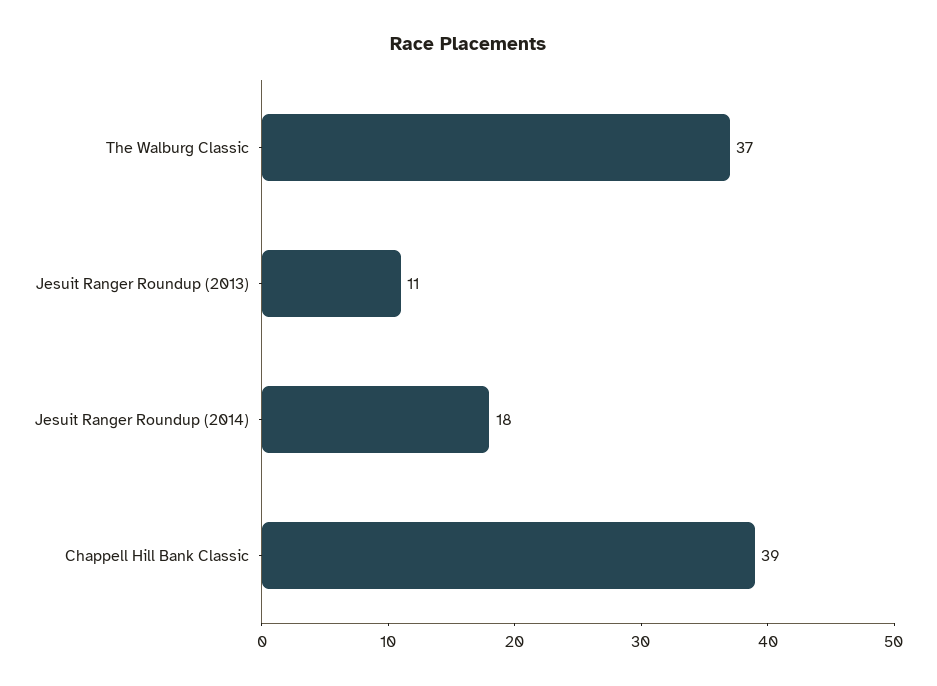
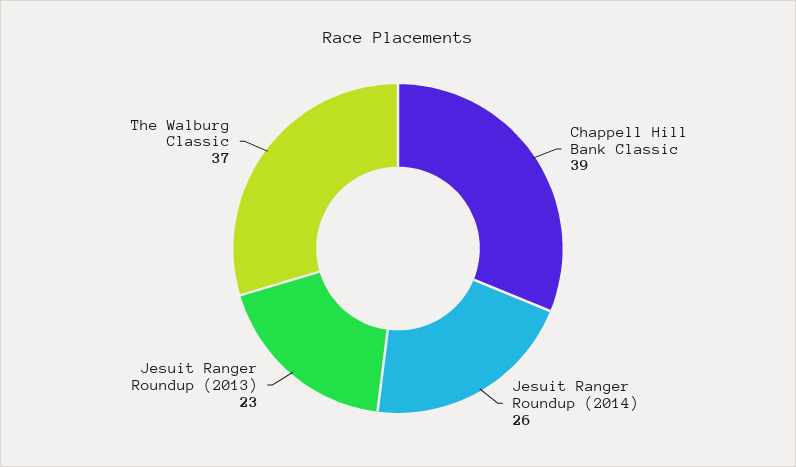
Jesuit Ranger Roundup (2013): 11 -> 23
Jesuit Ranger Roundup (2014): 18 -> 26

